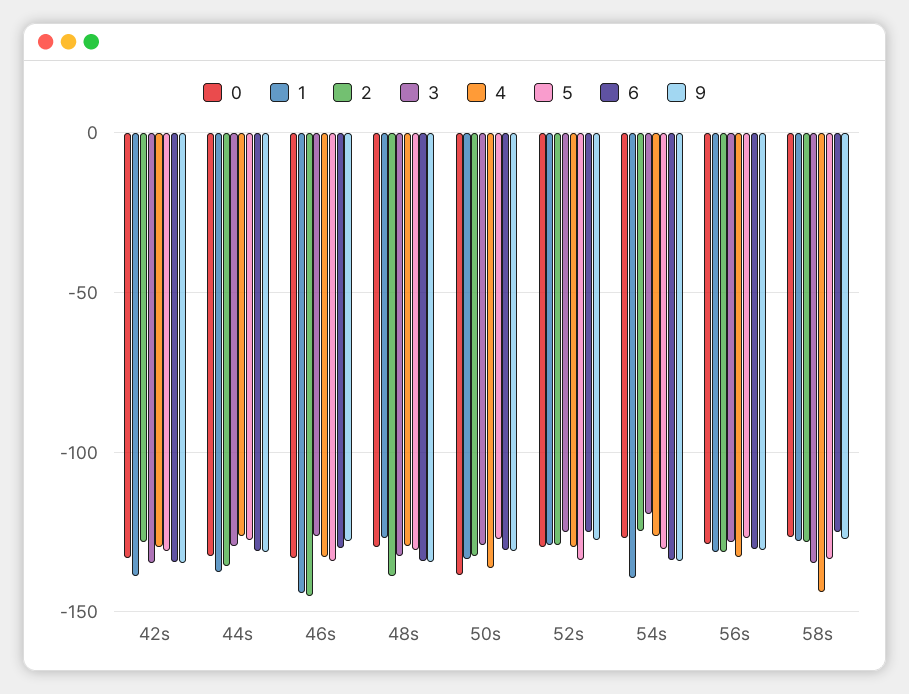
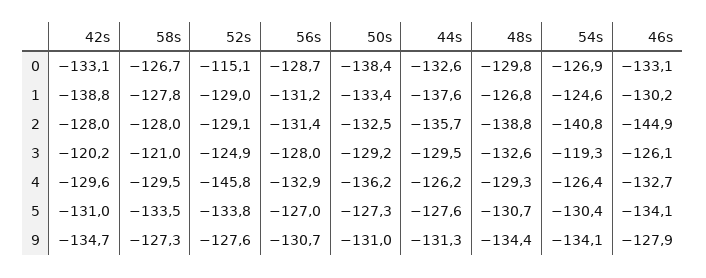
3, 42s: -135 -> -120.2
6, 42s: -135 -> none
6, 44s: -130 -> none
1, 46s: -145 -> -130.2
6, 46s: -130 -> none
6, 48s: -135 -> none
6, 50s: -130 -> none
0, 52s: -130 -> -115.1
4, 52s: -130 -> -145.8
6, 52s: -125 -> none
1, 54s: -140 -> -124.6
2, 54s: -125 -> -140.8
6, 54s: -135 -> none
6, 56s: -130 -> none
3, 58s: -135 -> -121
4, 58s: -145 -> -129.5
6, 58s: -125 -> none

